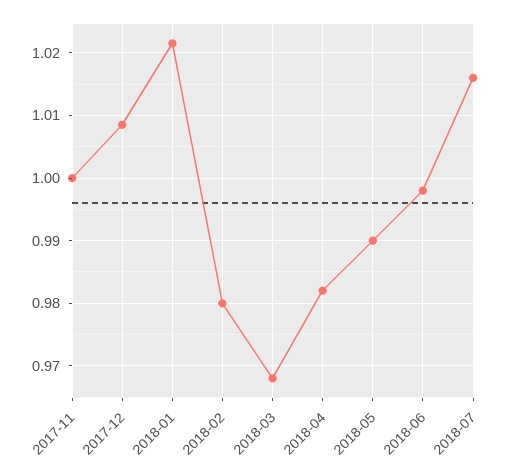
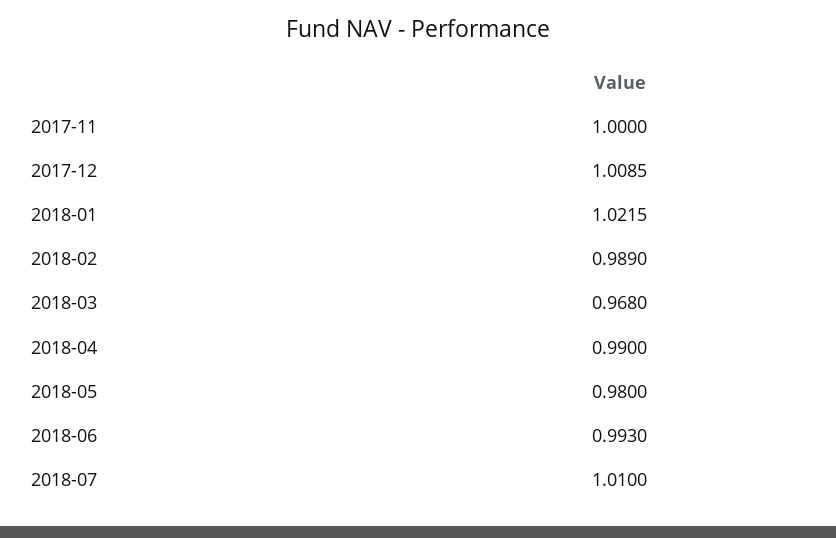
2018-02: 0.98 -> 0.989
2018-04: 0.982 -> 0.99
2018-05: 0.99 -> 0.98
2018-06: 0.998 -> 0.993
2018-07: 1.016 -> 1.01

